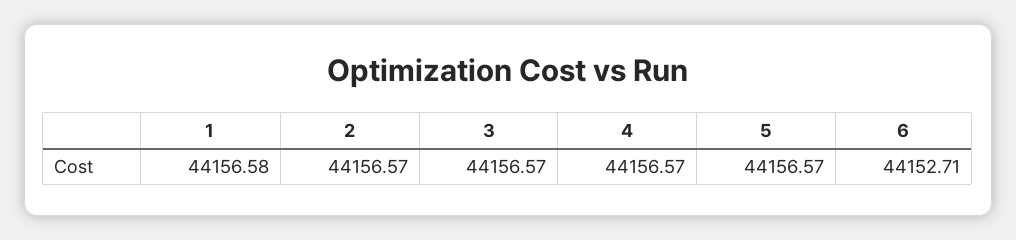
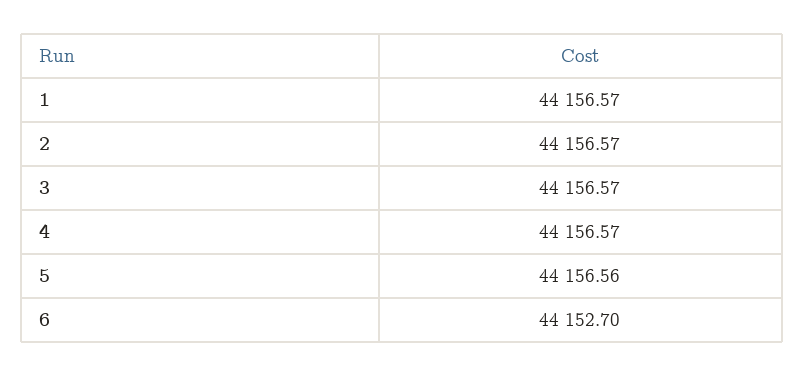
1: 44156.58 -> 44156.57
5: 44156.57 -> 44156.56
6: 44152.71 -> 44152.7

